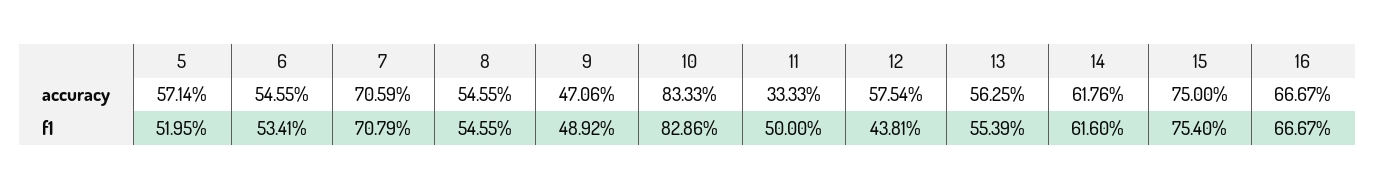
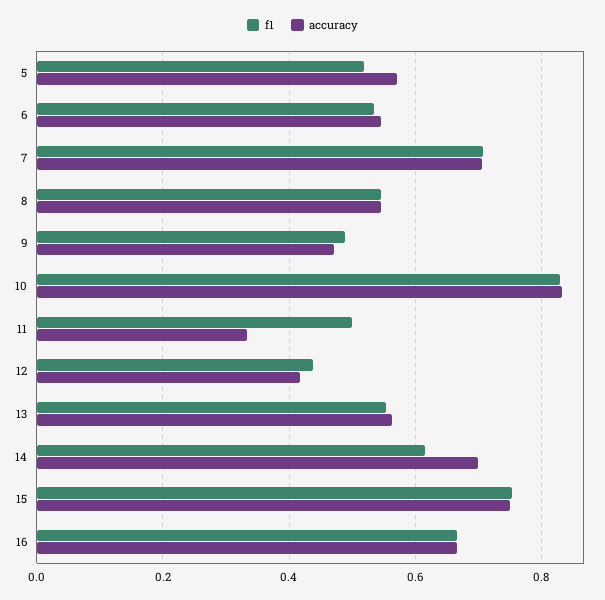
accuracy, 12: 0.5754 -> 0.42
accuracy, 14: 0.6176 -> 0.7

